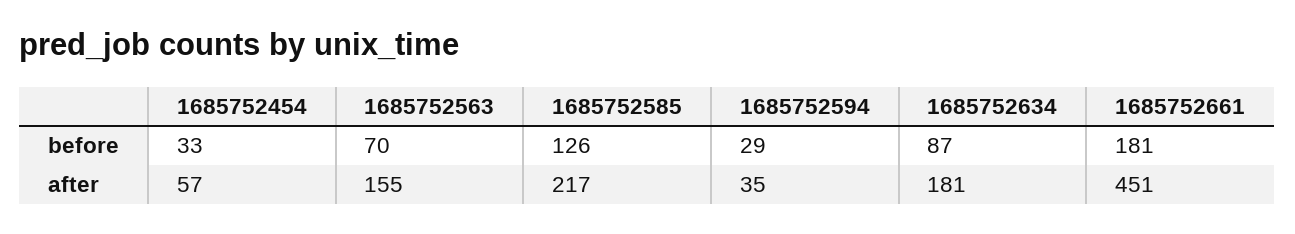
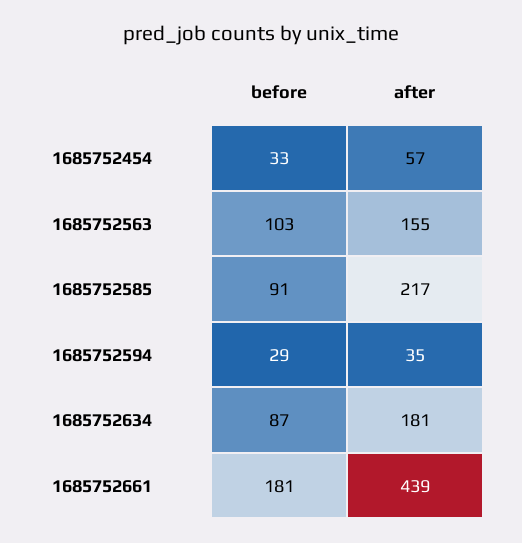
1685752563, before: 70 -> 103
1685752585, before: 126 -> 91
1685752661, after: 451 -> 439

